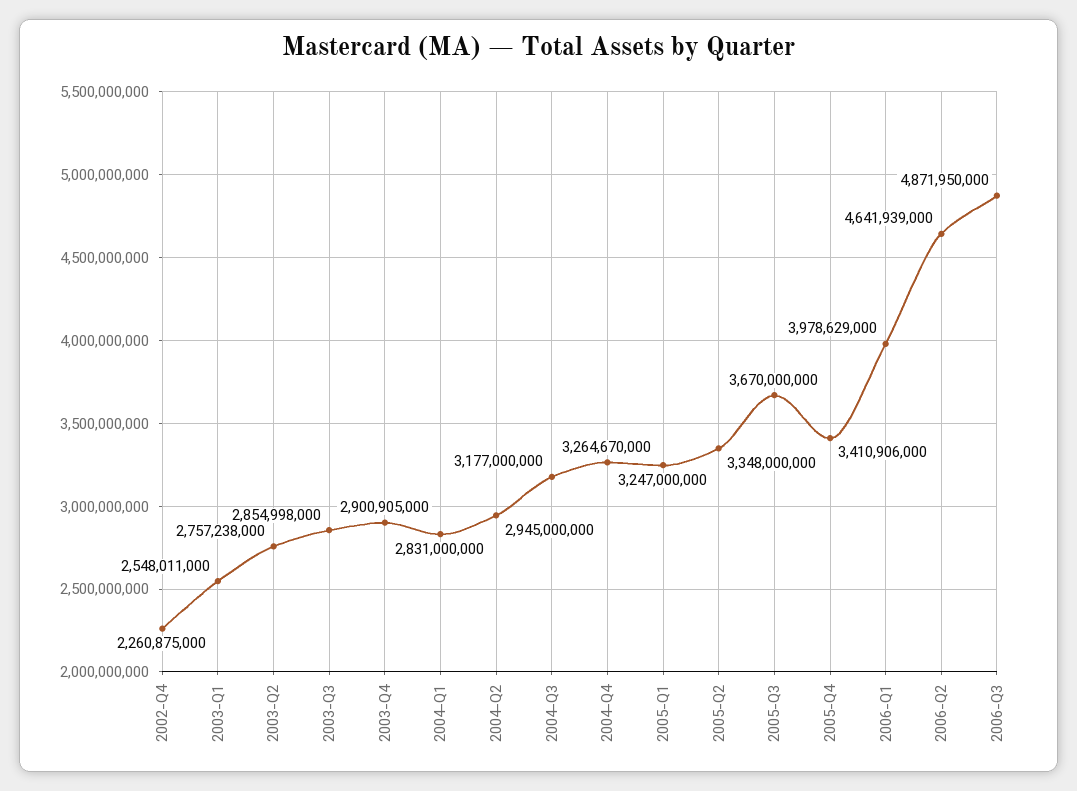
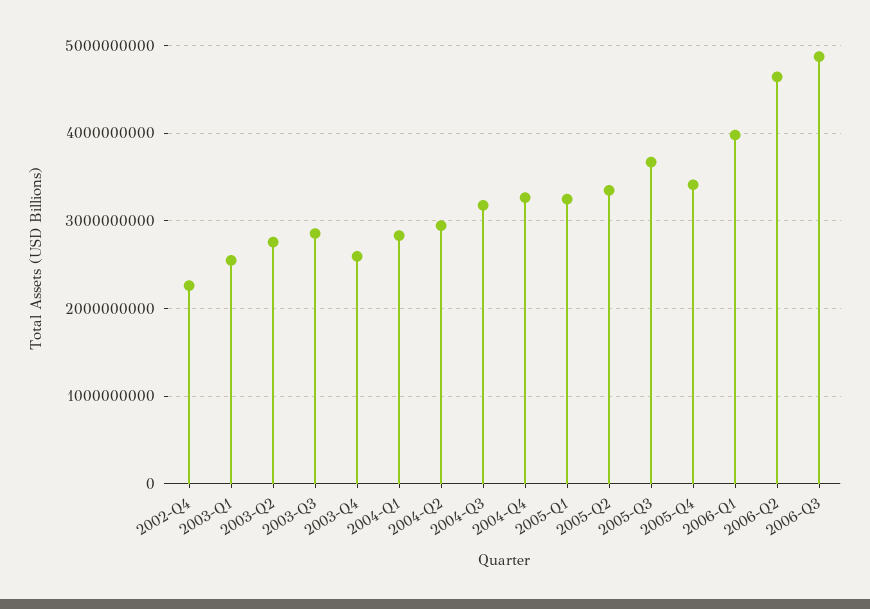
2003-Q4: 2900905000 -> 2600000000

